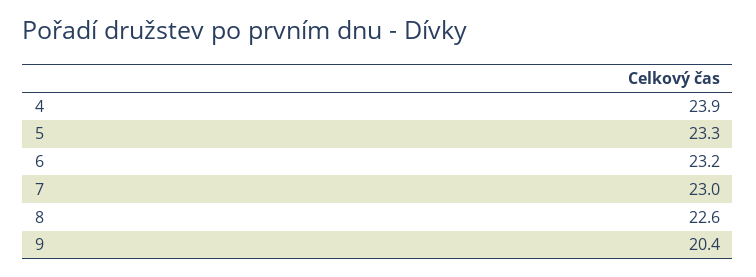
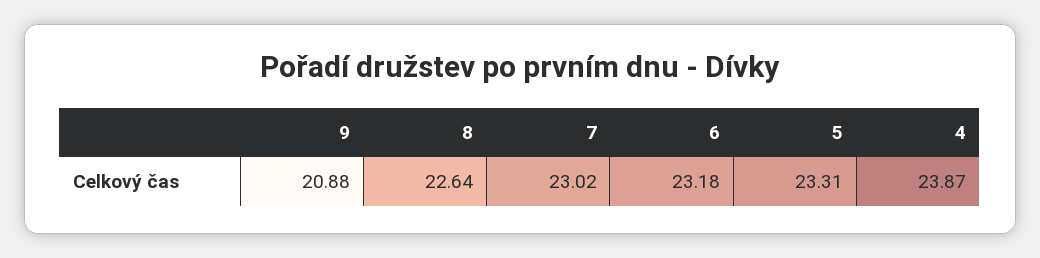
9: 20.4 -> 20.88

